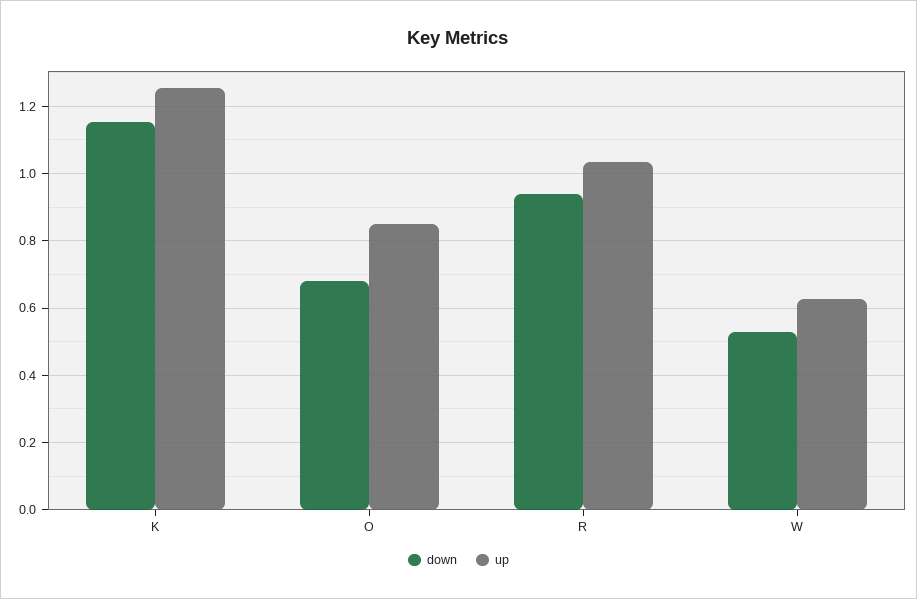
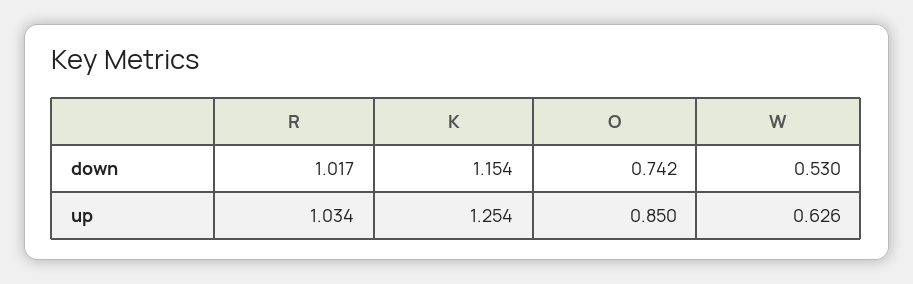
down, O: 0.68 -> 0.742
down, R: 0.94 -> 1.017

